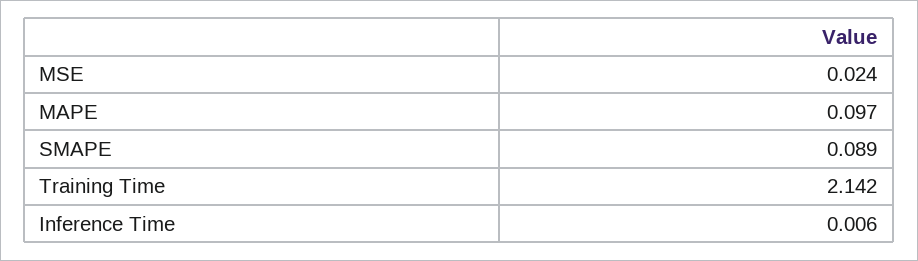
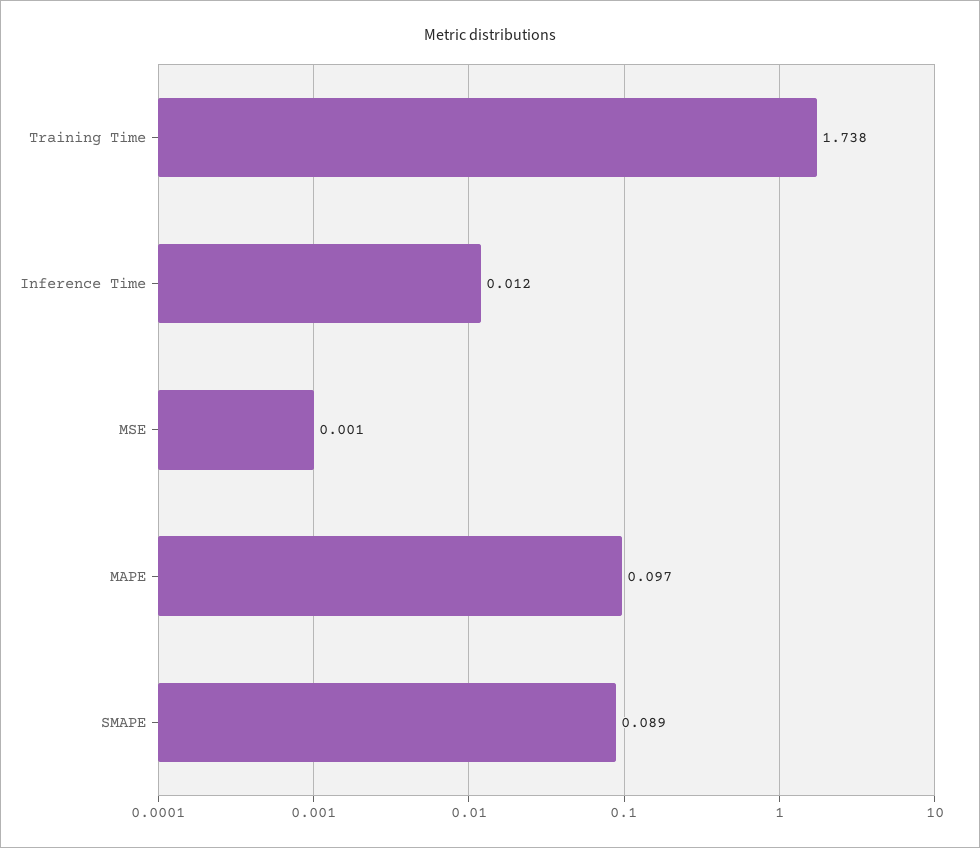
MSE: 0.024 -> 0.001
Training Time: 2.142 -> 1.738
Inference Time: 0.006 -> 0.012

